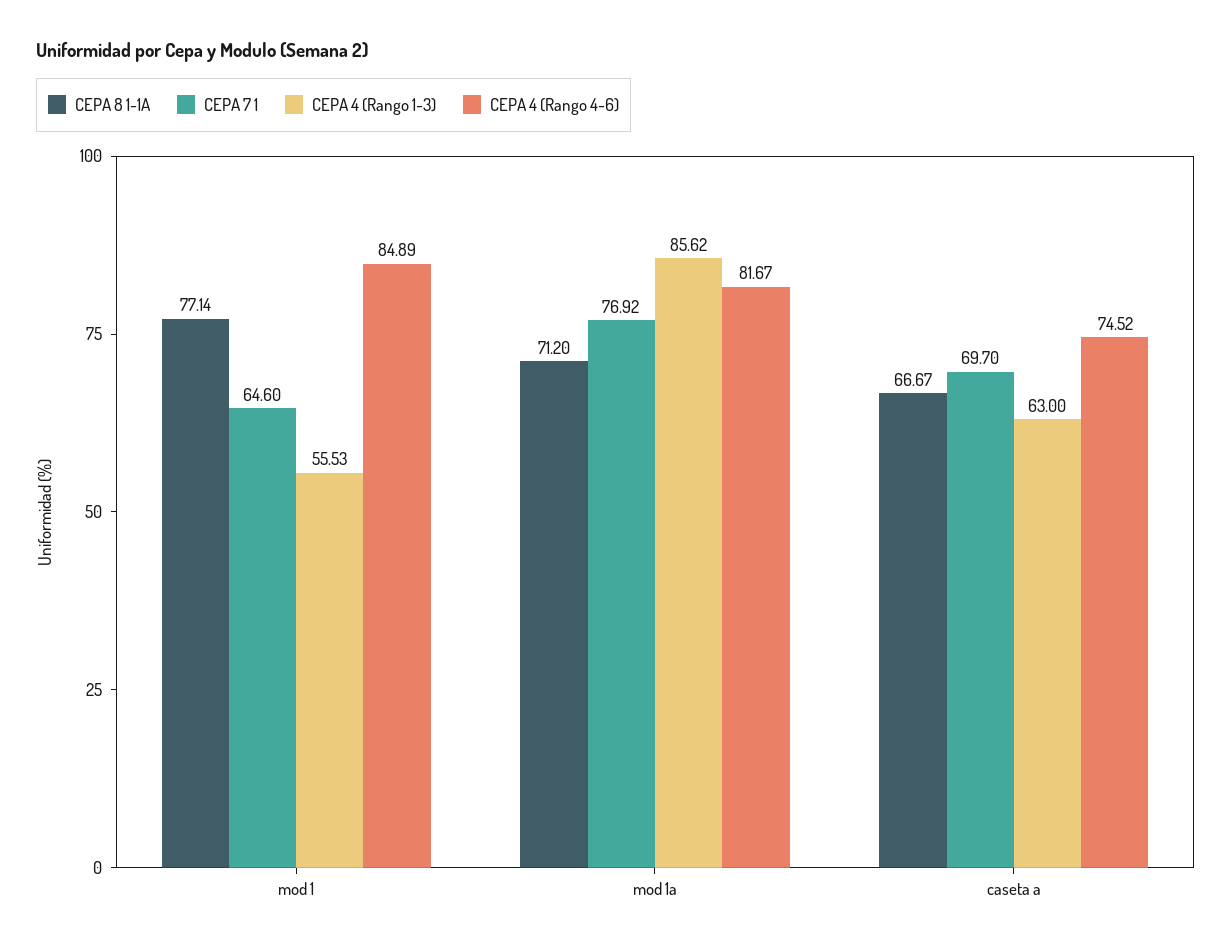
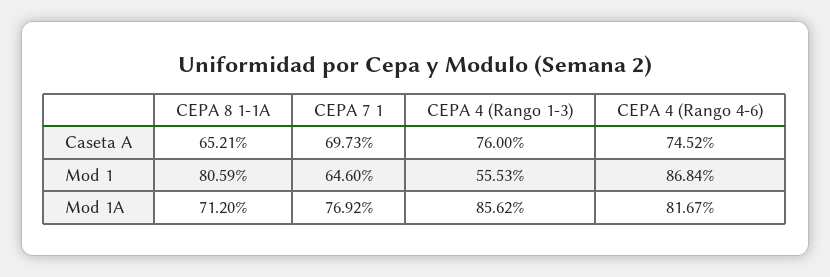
CEPA 8 1-1A, mod 1: 77.14 -> 80.59
CEPA 4 (Rango 4-6), mod 1: 84.89 -> 86.84
CEPA 8 1-1A, caseta a: 66.67 -> 65.21
CEPA 7 1, caseta a: 69.7 -> 69.73
CEPA 4 (Rango 1-3), caseta a: 63 -> 76

